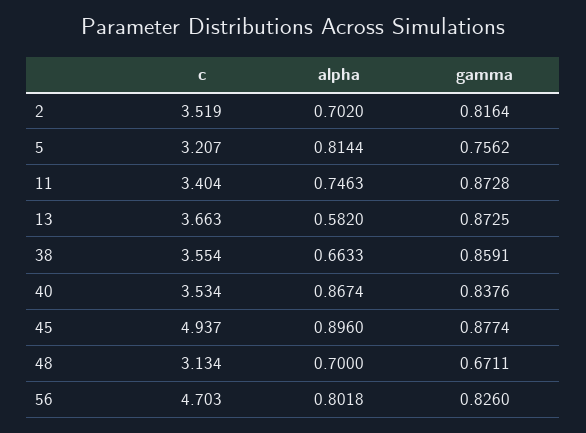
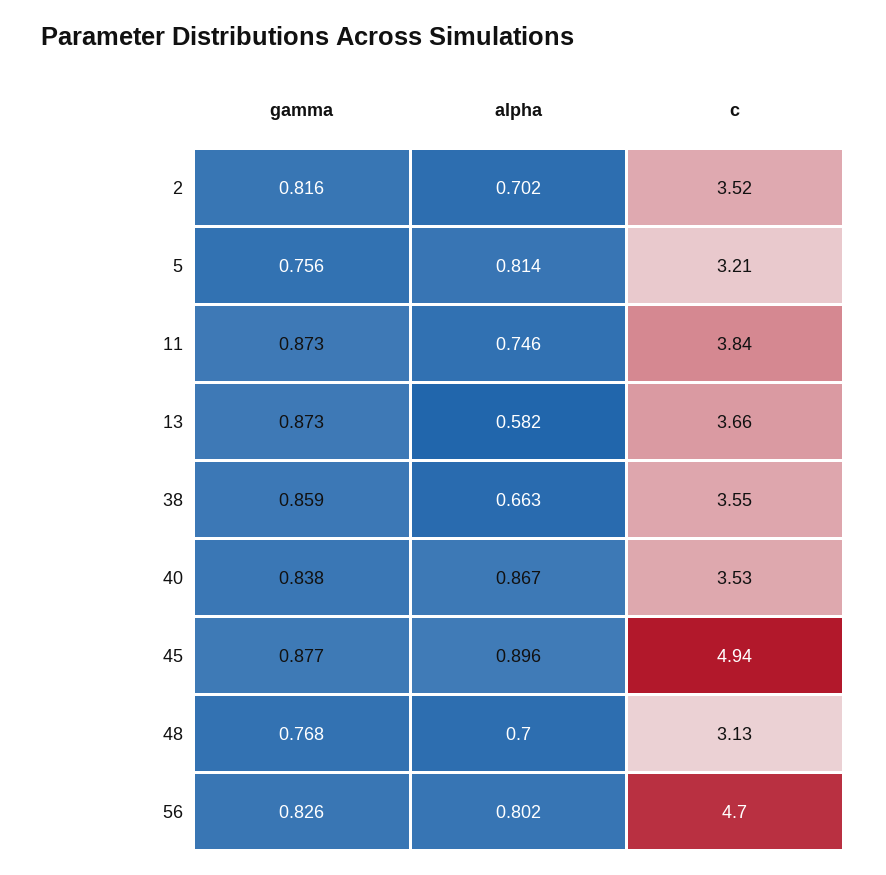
c, 11: 3.404 -> 3.84
gamma, 48: 0.6711 -> 0.768

